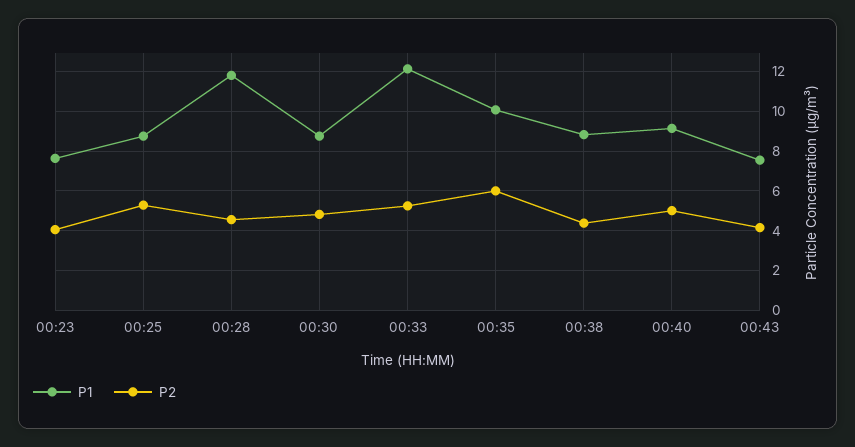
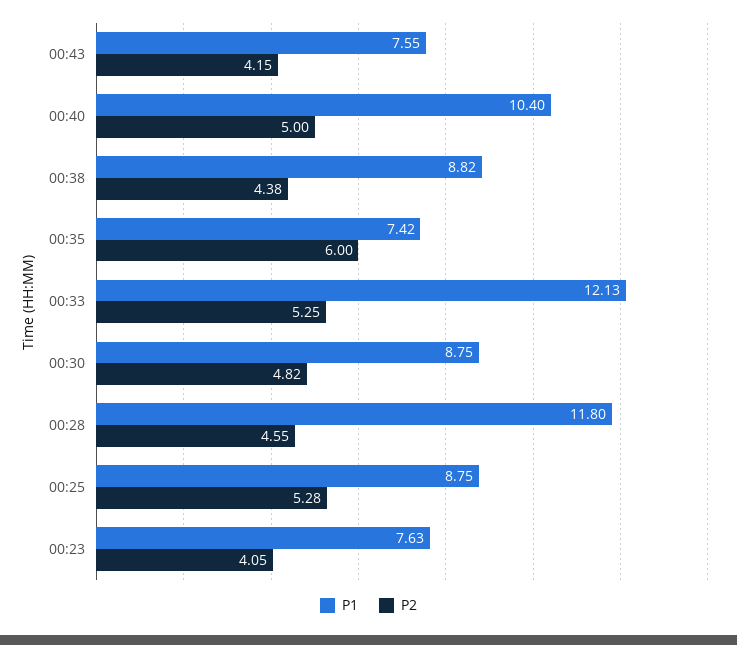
P1, 00:35: 10 -> 7.42
P1, 00:40: 9 -> 10.4

